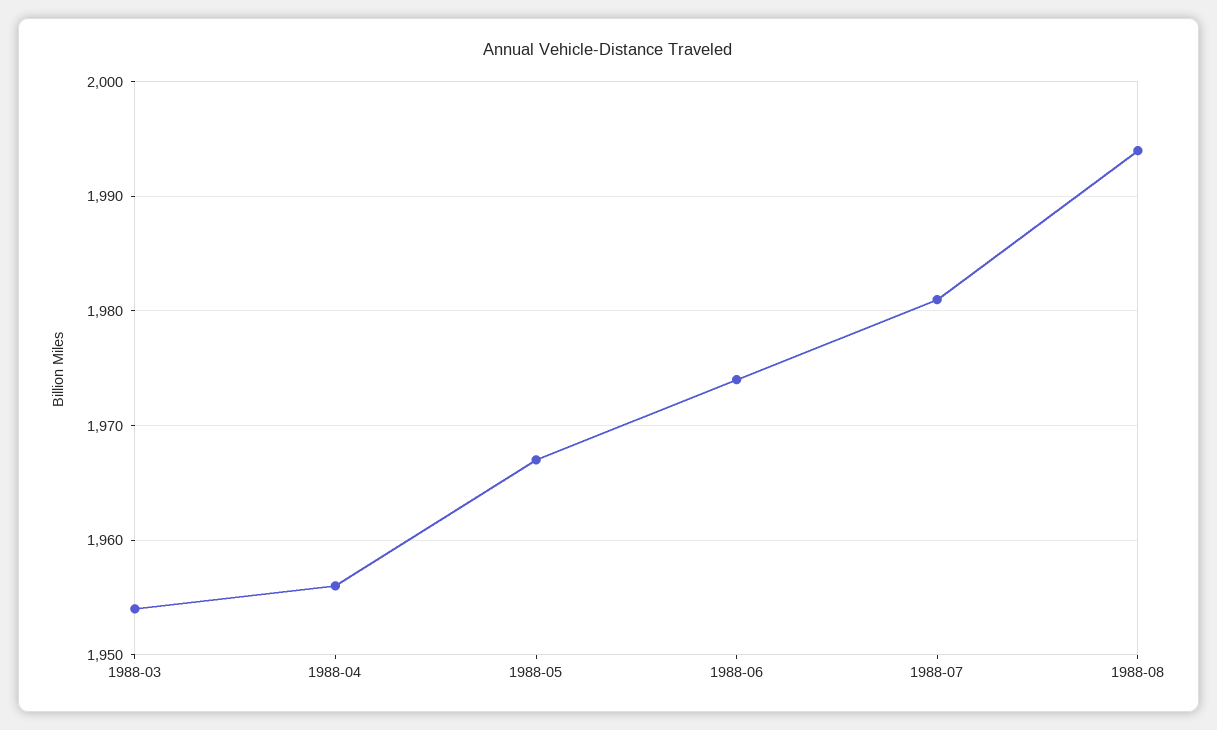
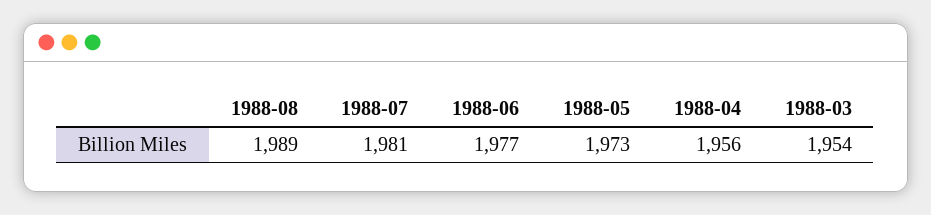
1988-05: 1967 -> 1973
1988-06: 1974 -> 1977
1988-08: 1994 -> 1989

